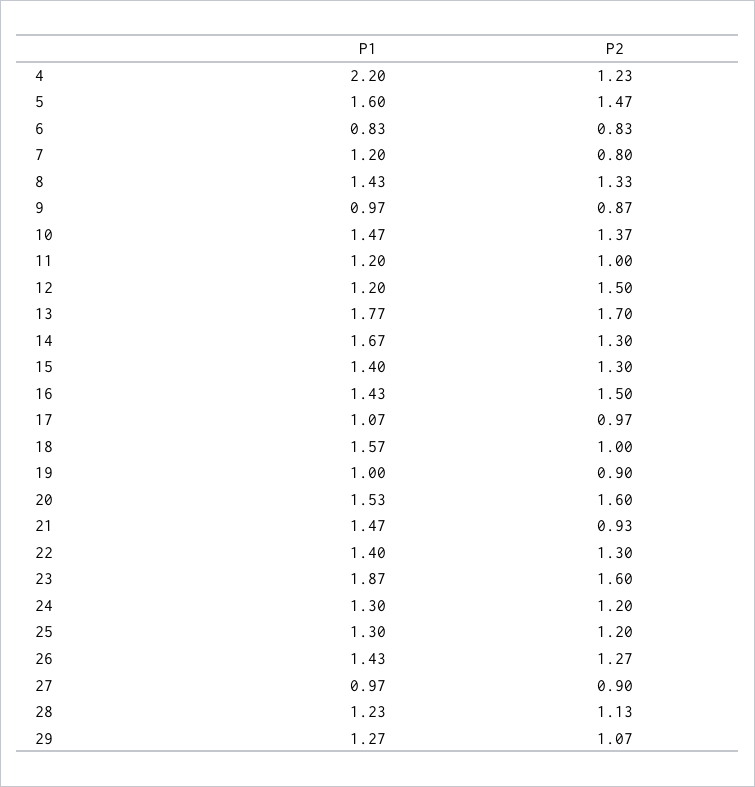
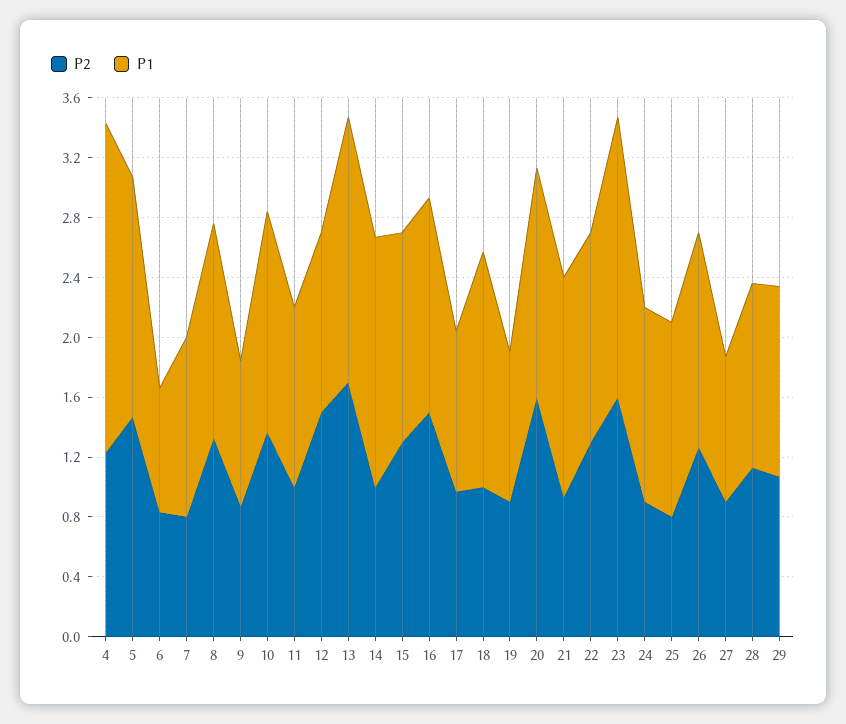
P2, 14: 1.3 -> 1
P2, 24: 1.2 -> 0.9
P2, 25: 1.2 -> 0.8

